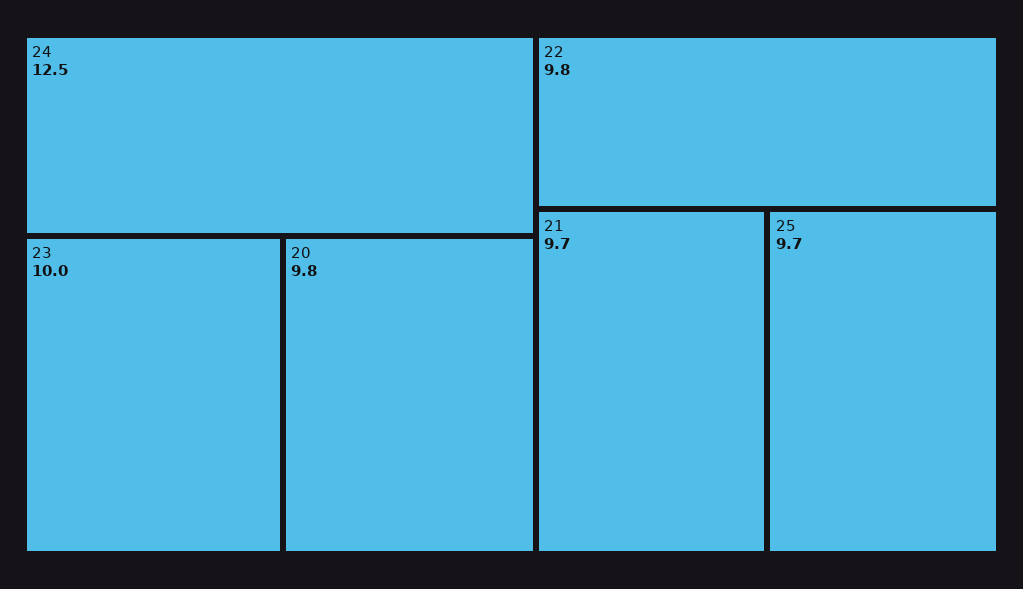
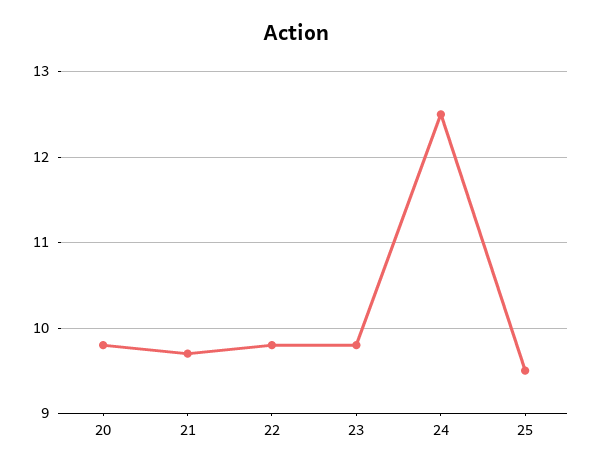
23: 10 -> 9.8
25: 9.7 -> 9.5

